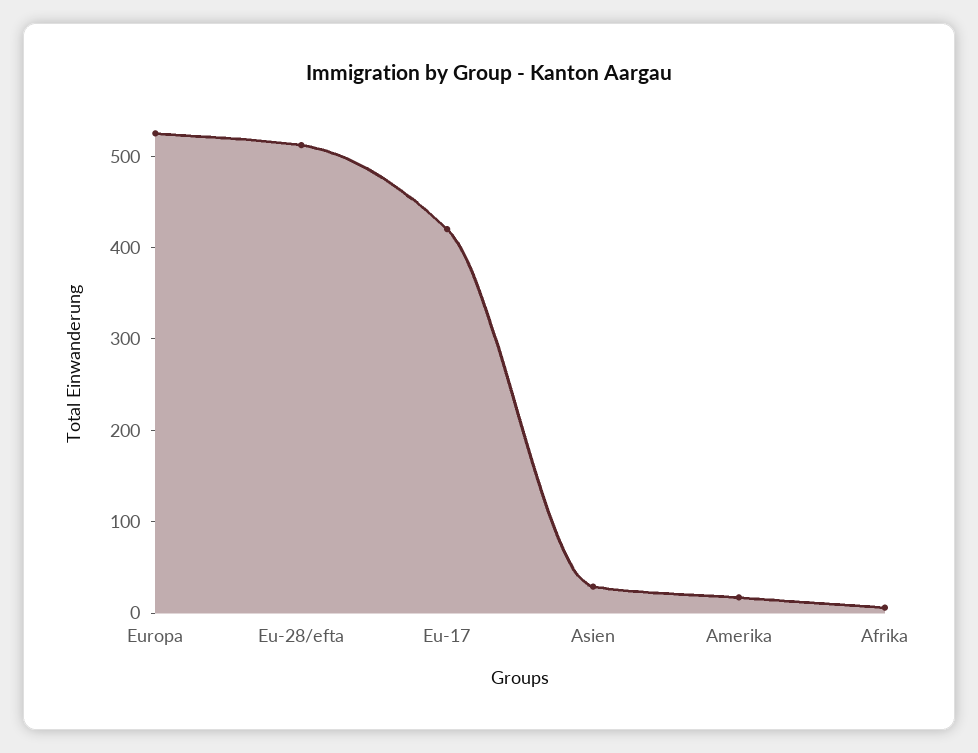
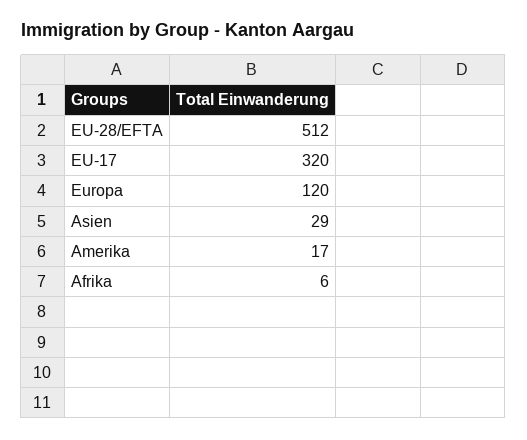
Europa: 520 -> 120
Eu-17: 420 -> 320

